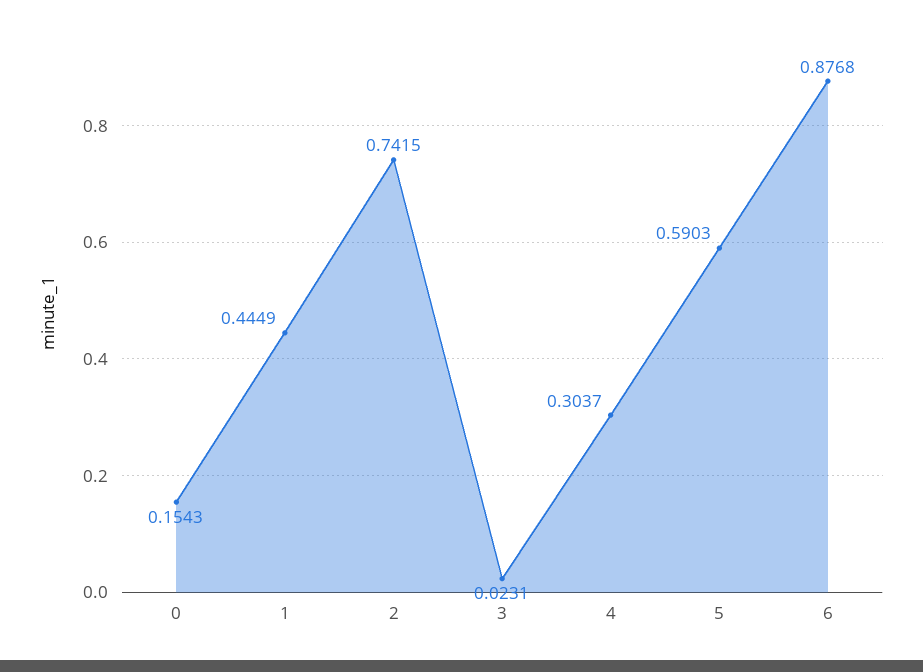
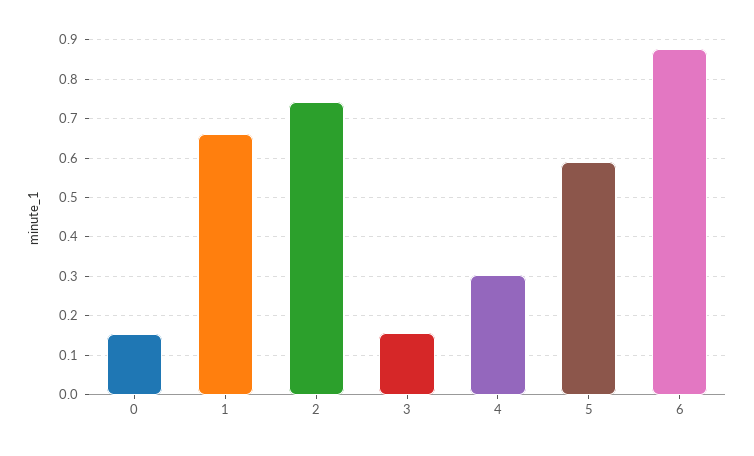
1: 0.4449 -> 0.66
3: 0.0231 -> 0.16

